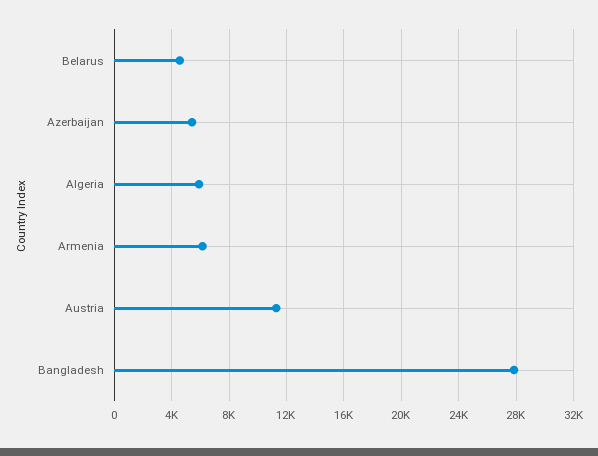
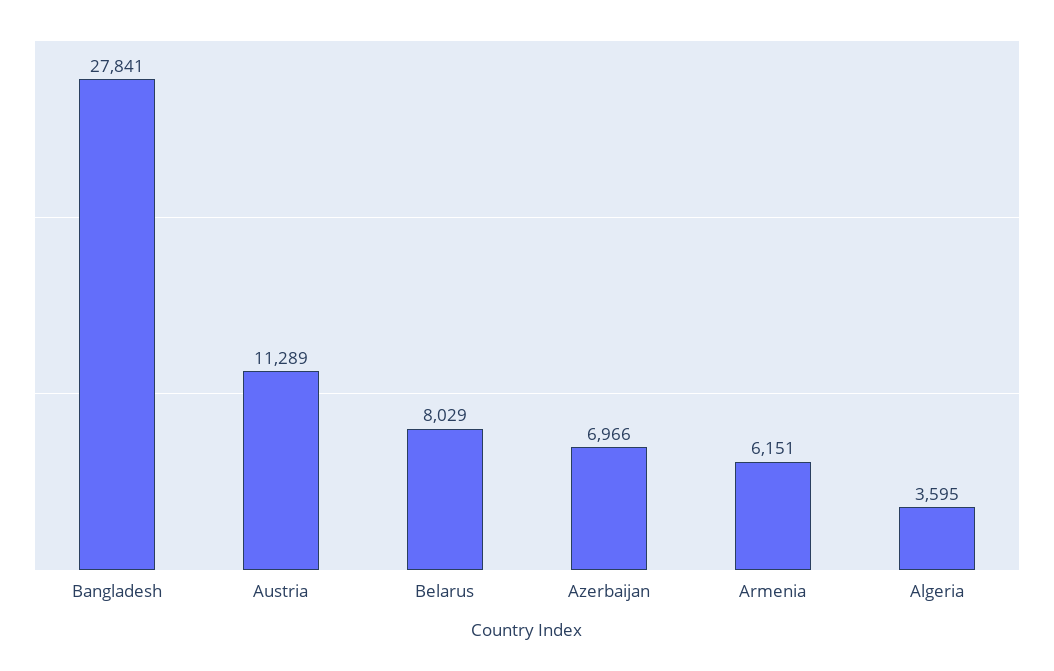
Belarus: 4500 -> 8029
Azerbaijan: 5500 -> 6966
Algeria: 6000 -> 3595

